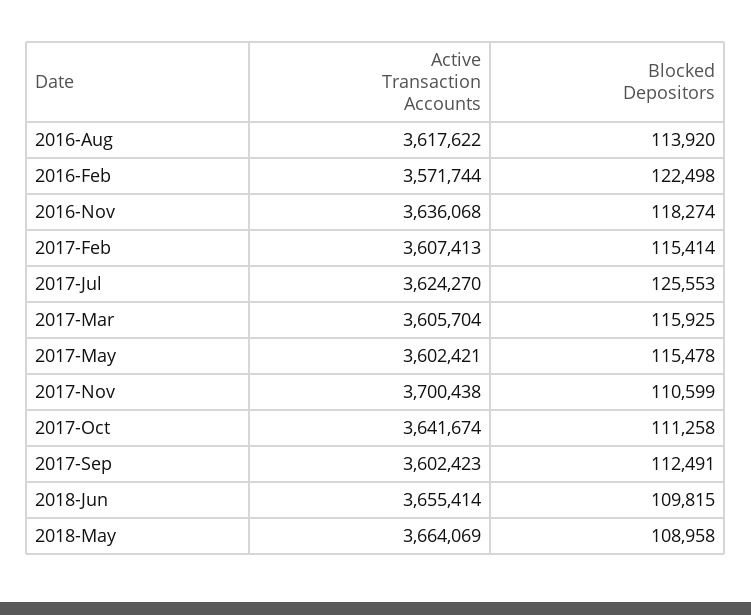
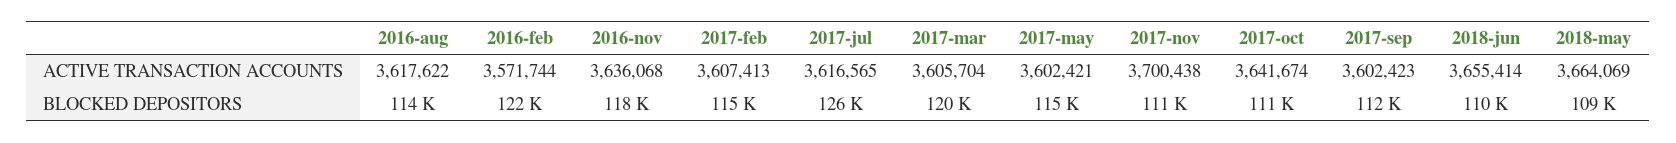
Active Transaction Accounts, 2017-Jul: 3624270 -> 3616565
Blocked Depositors, 2017-Mar: 115925 -> 120000

